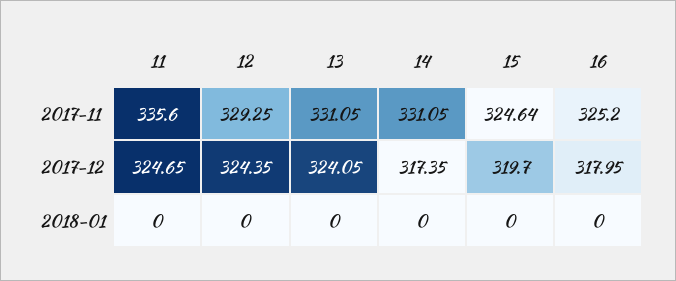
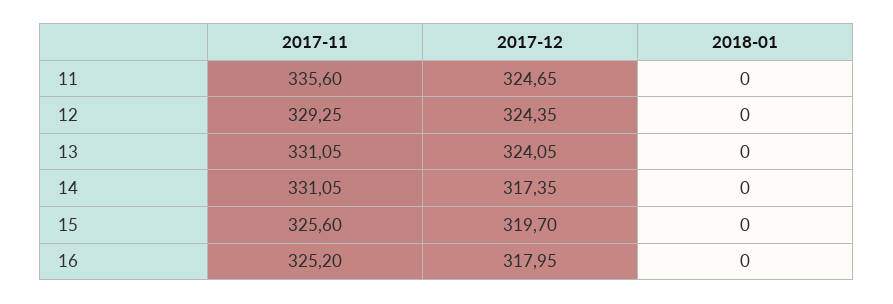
15, 2017-11: 324.64 -> 325.6

